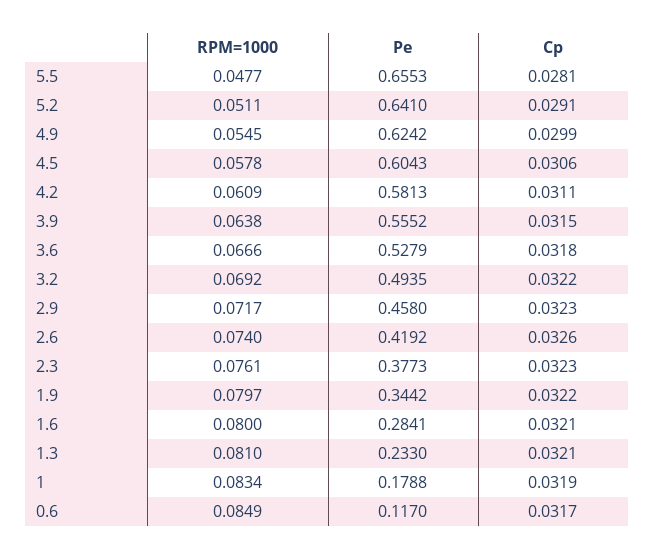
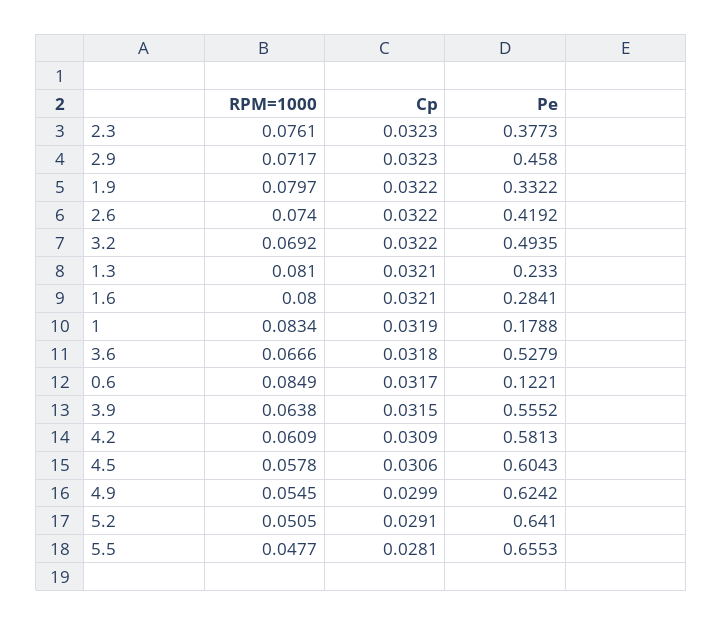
RPM=1000, 5.2: 0.0511 -> 0.0505
Cp, 4.2: 0.0311 -> 0.0309
Cp, 2.6: 0.0326 -> 0.0322
Pe, 1.9: 0.3442 -> 0.3322
Pe, 0.6: 0.117 -> 0.1221

